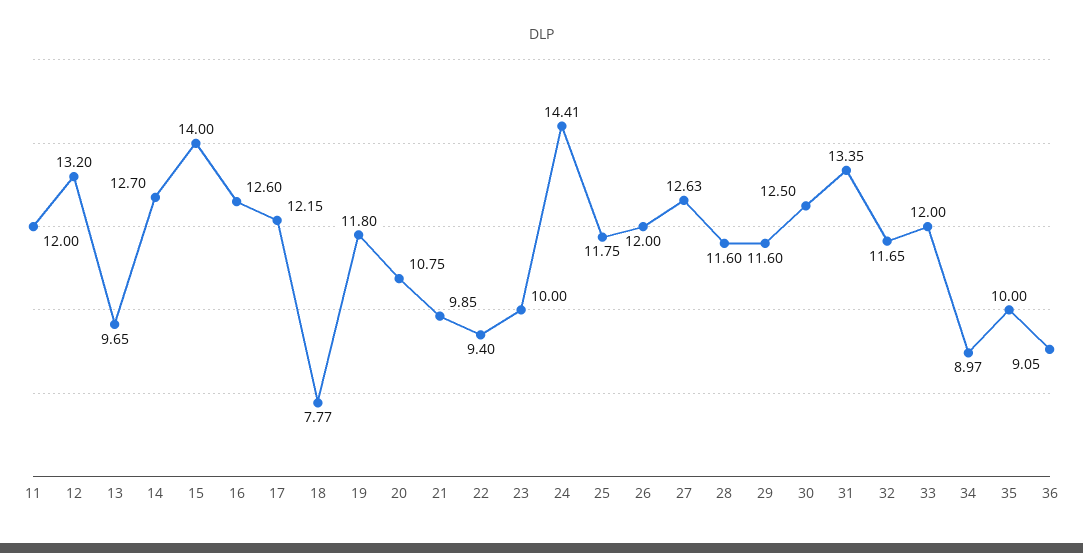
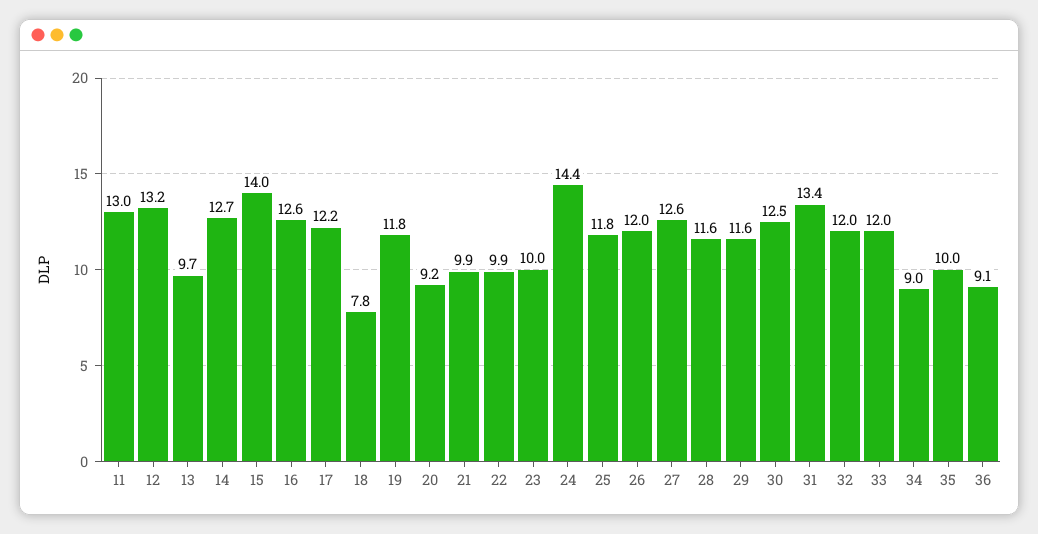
11: 12 -> 13
20: 10.75 -> 9.2
22: 9.4 -> 9.9
32: 11.65 -> 12

